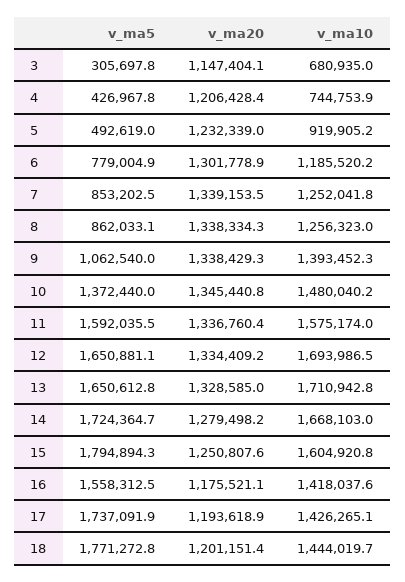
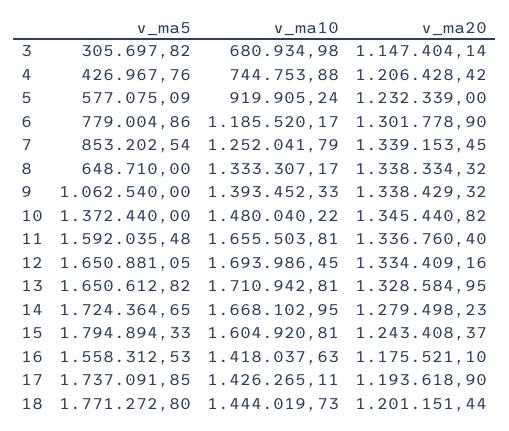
v_ma5, 5: 492619 -> 577075.09
v_ma5, 8: 862033.1 -> 648710
v_ma10, 8: 1256323 -> 1333307.17
v_ma10, 11: 1575174 -> 1655503.81
v_ma20, 15: 1250807.6 -> 1243408.37

